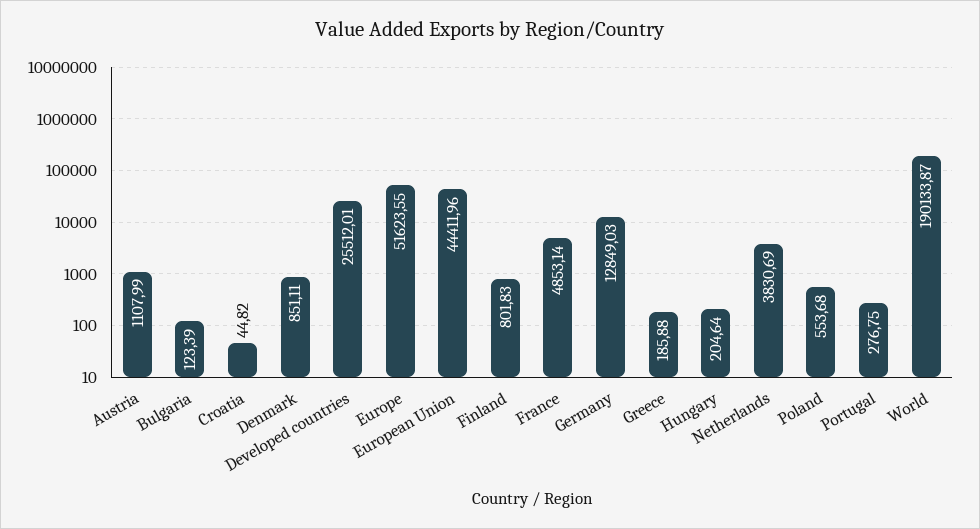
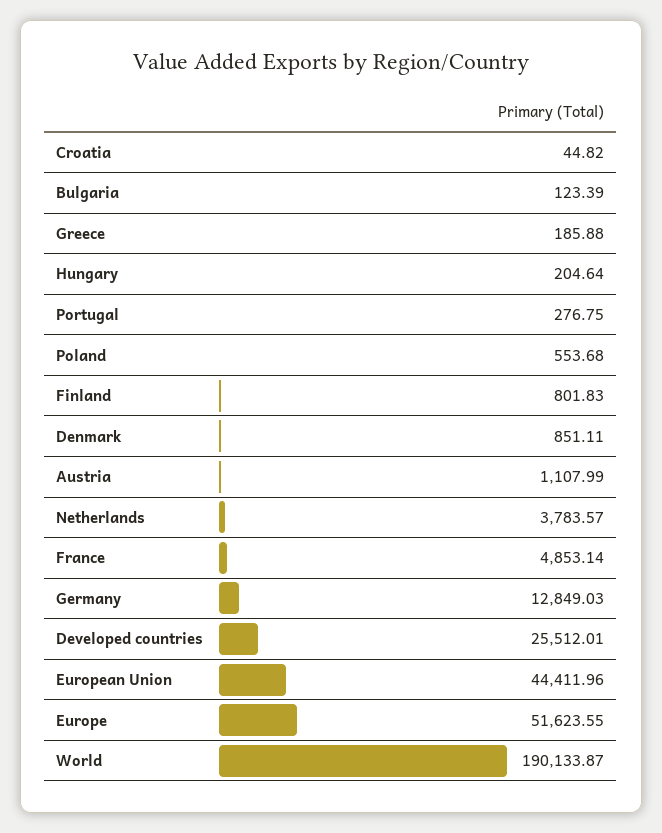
Netherlands: 3830.69 -> 3783.57

